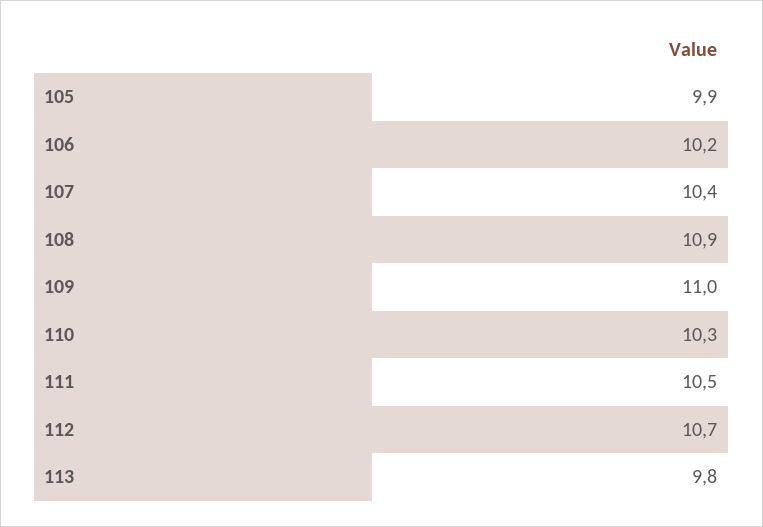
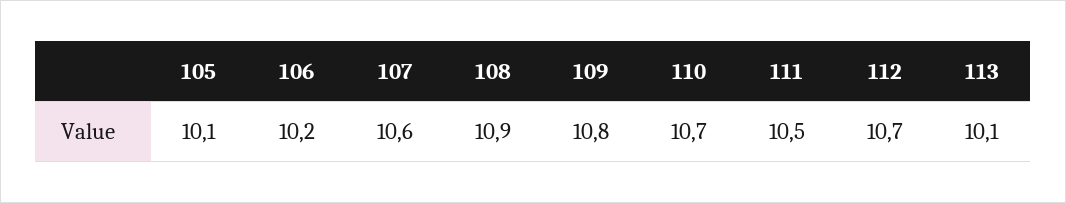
105: 9.9 -> 10.1
107: 10.4 -> 10.6
109: 11 -> 10.8
110: 10.3 -> 10.7
113: 9.8 -> 10.1

